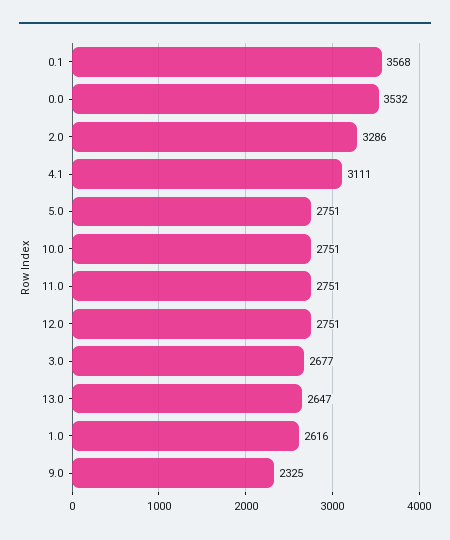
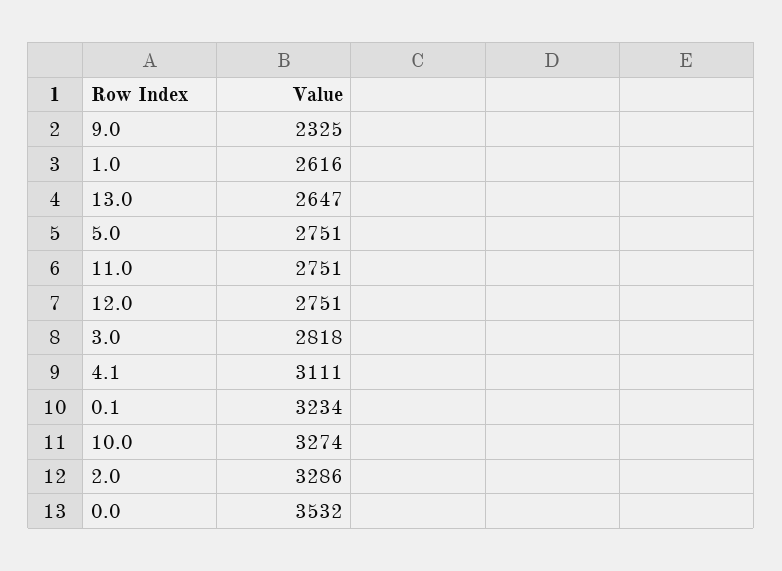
0.1: 3568 -> 3234
10.0: 2751 -> 3274
3.0: 2677 -> 2818

